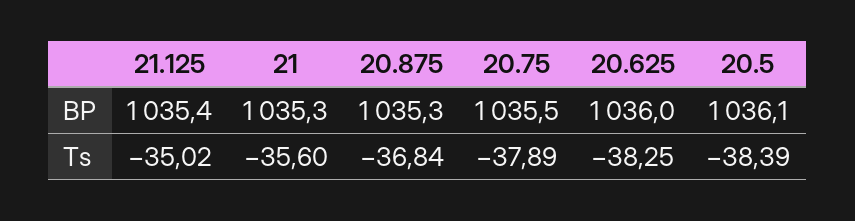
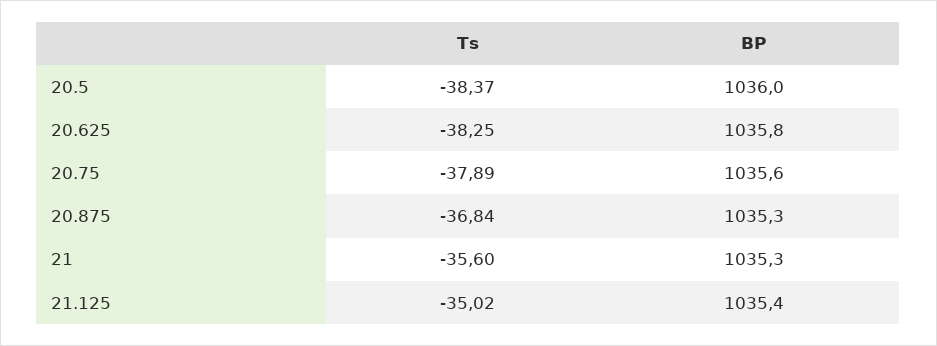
20.75, BP: 1035.5 -> 1035.6
20.625, BP: 1036 -> 1035.8
20.5, BP: 1036.1 -> 1036
20.5, Ts: -38.39 -> -38.37

